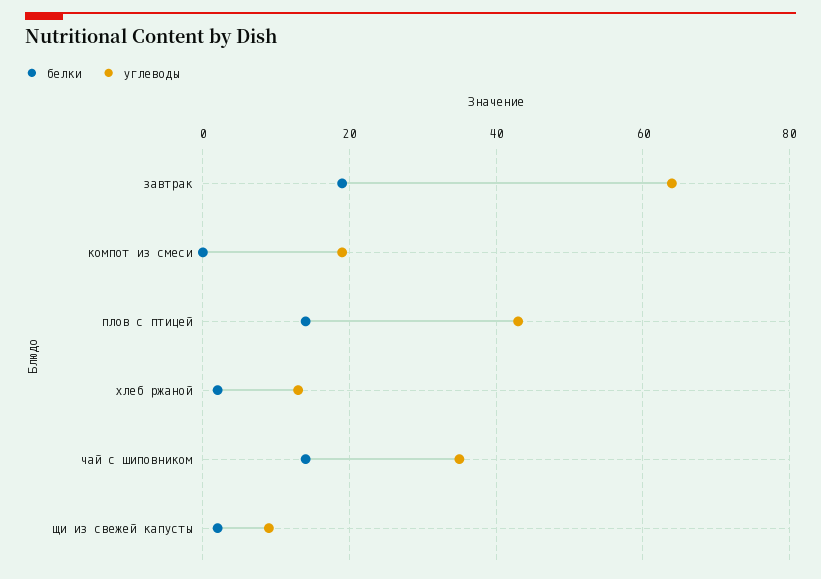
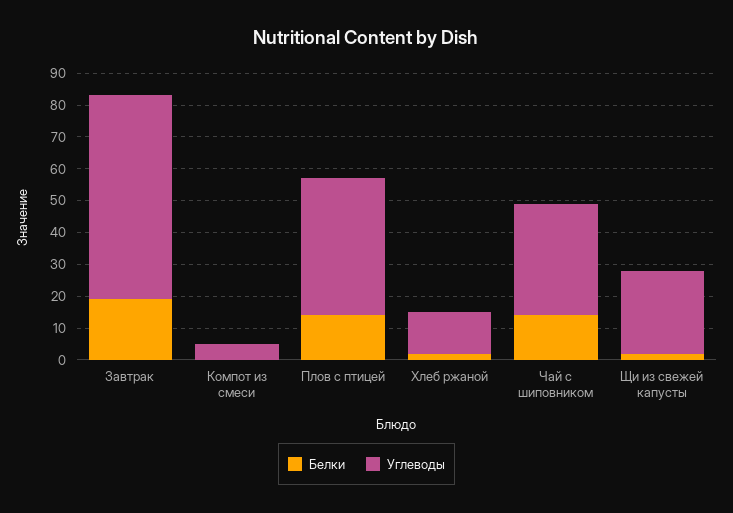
углеводы, компот из смеси: 20 -> 5
углеводы, щи из свежей капусты: 10 -> 25

